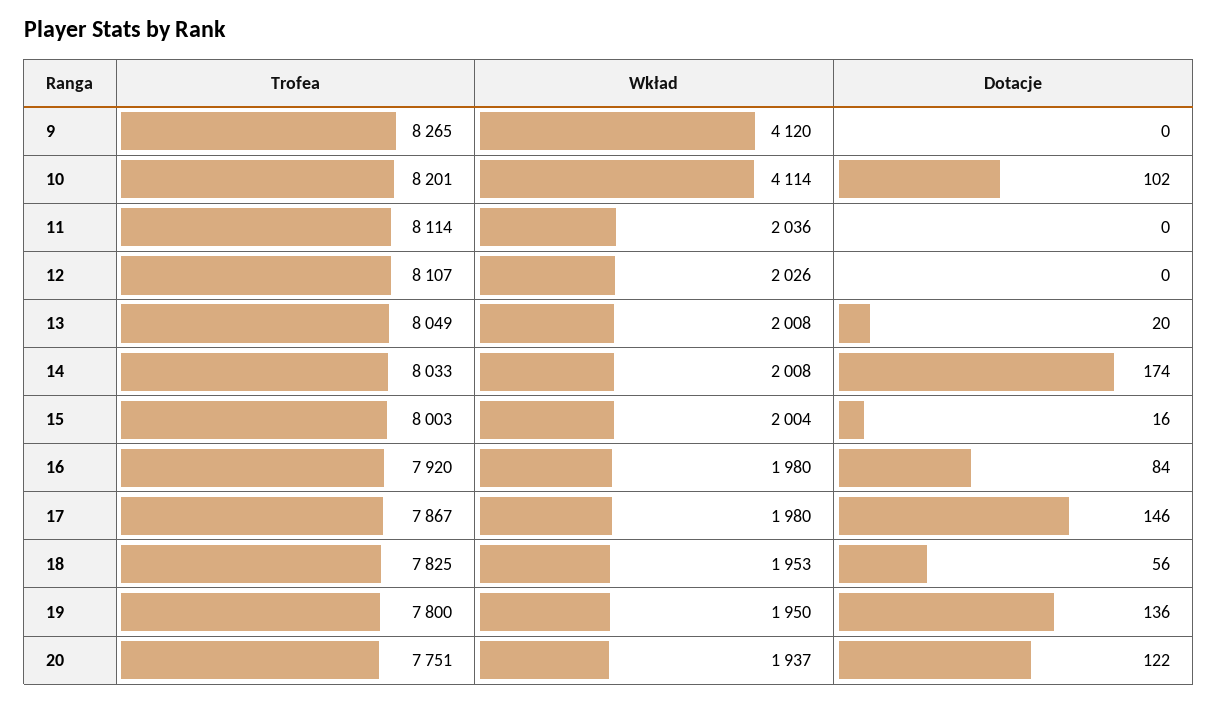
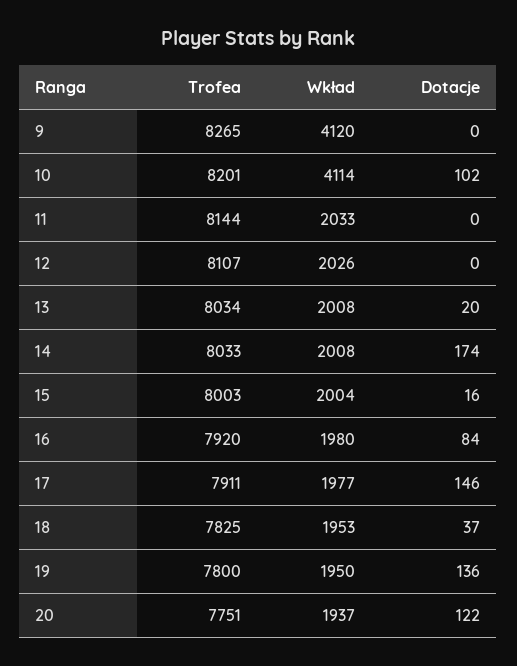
Trofea, 11: 8114 -> 8144
Wkład, 11: 2036 -> 2033
Trofea, 13: 8049 -> 8034
Trofea, 17: 7867 -> 7911
Wkład, 17: 1980 -> 1977
Dotacje, 18: 56 -> 37

